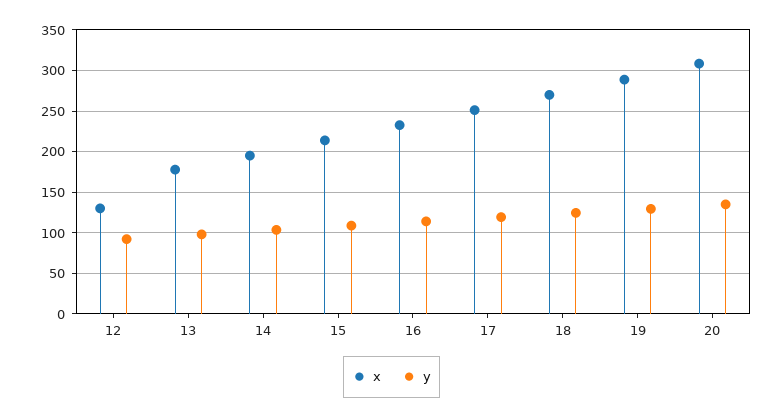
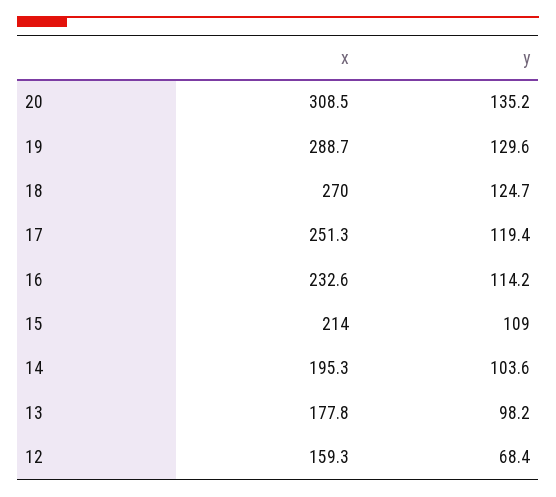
x, 12: 130 -> 159.3
y, 12: 90 -> 68.4

